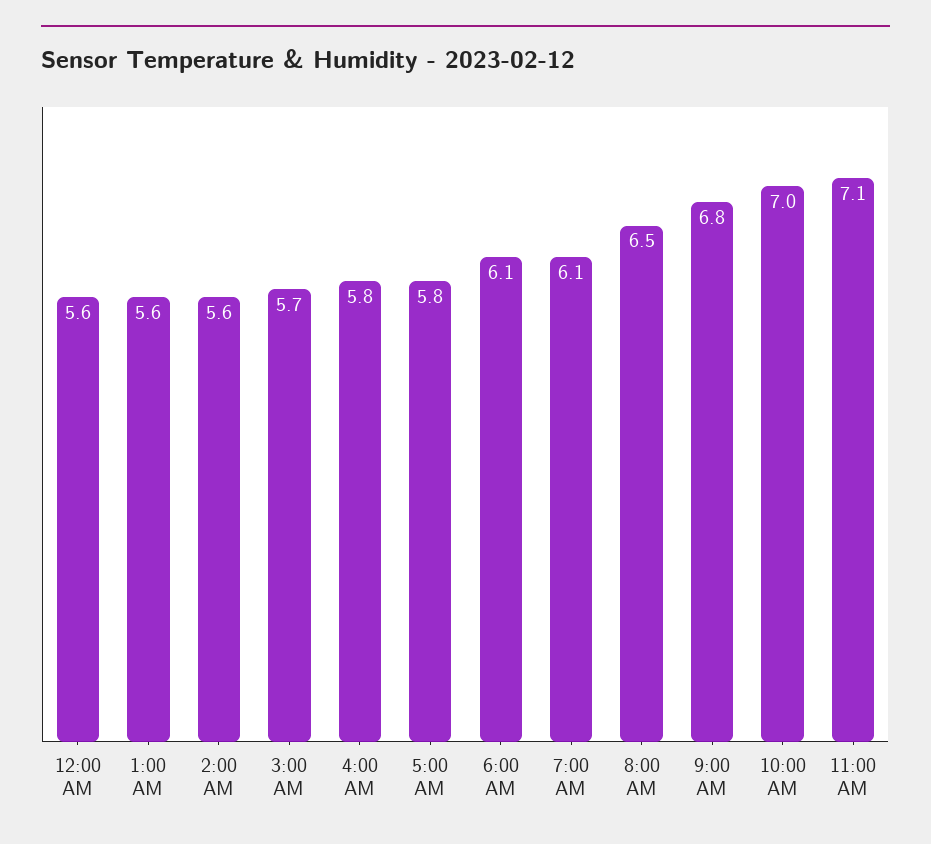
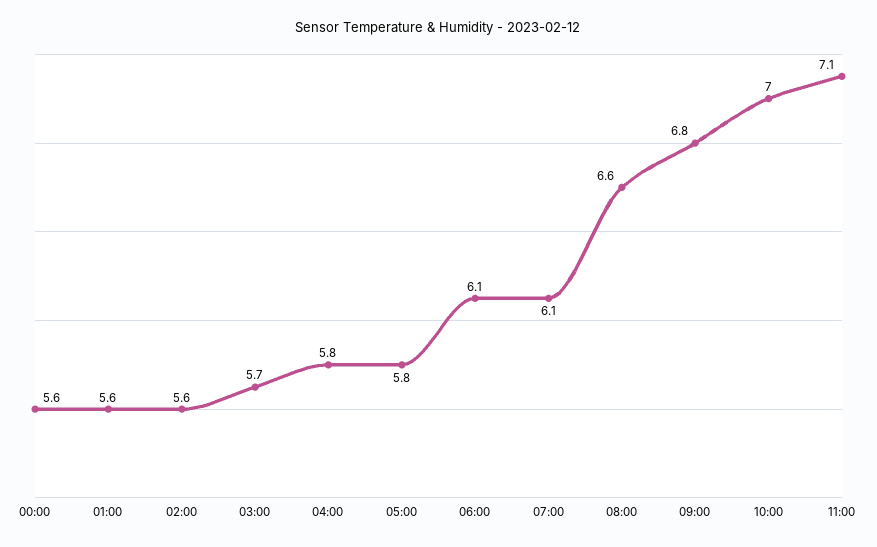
8:00 AM: 6.5 -> 6.6

